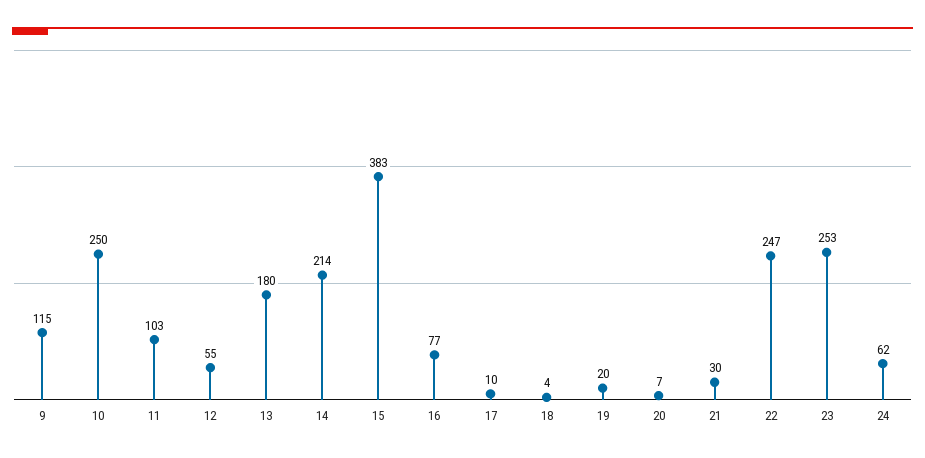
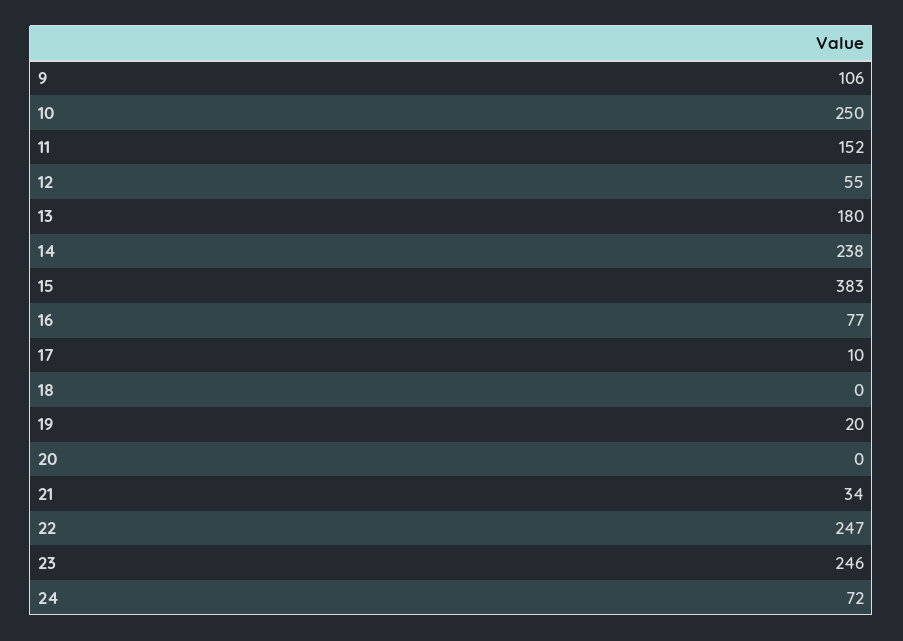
9: 115 -> 106
11: 103 -> 152
14: 214 -> 238
18: 4 -> 0
20: 7 -> 0
21: 30 -> 34
23: 253 -> 246
24: 62 -> 72

